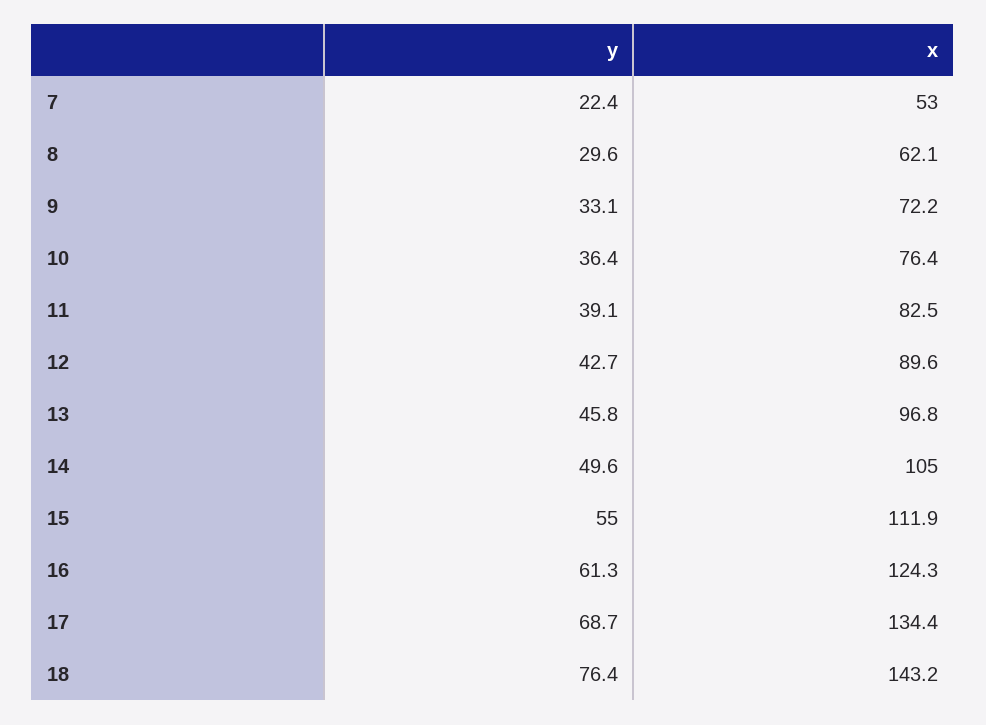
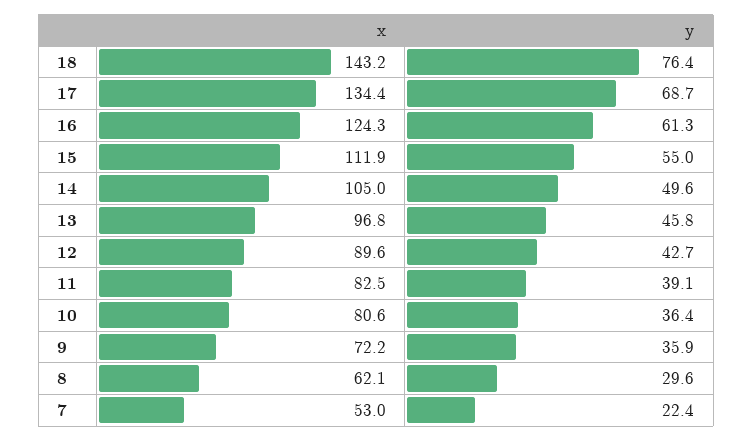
y, 9: 33.1 -> 35.9
x, 10: 76.4 -> 80.6

